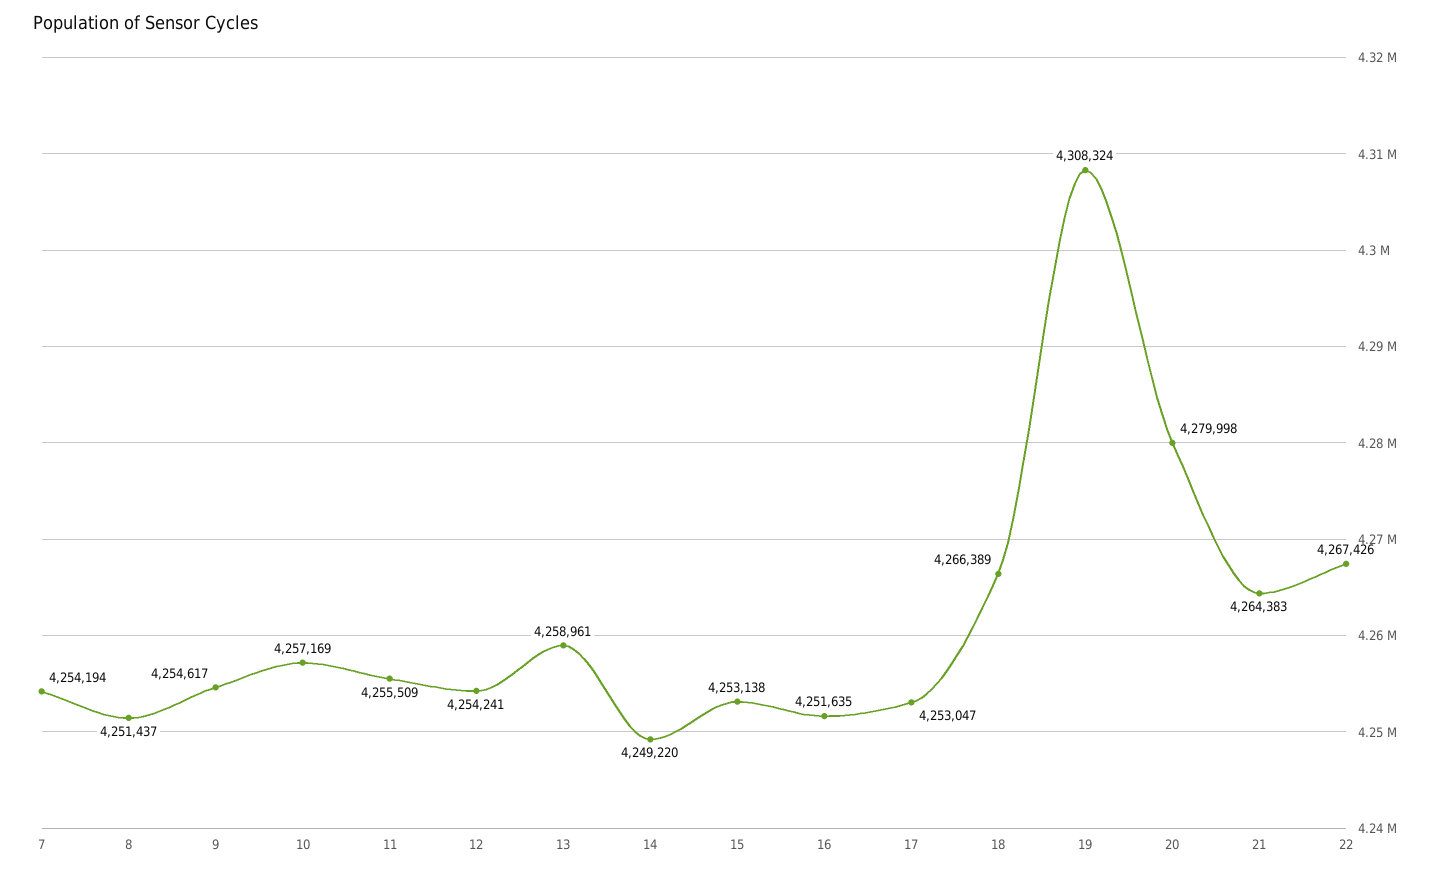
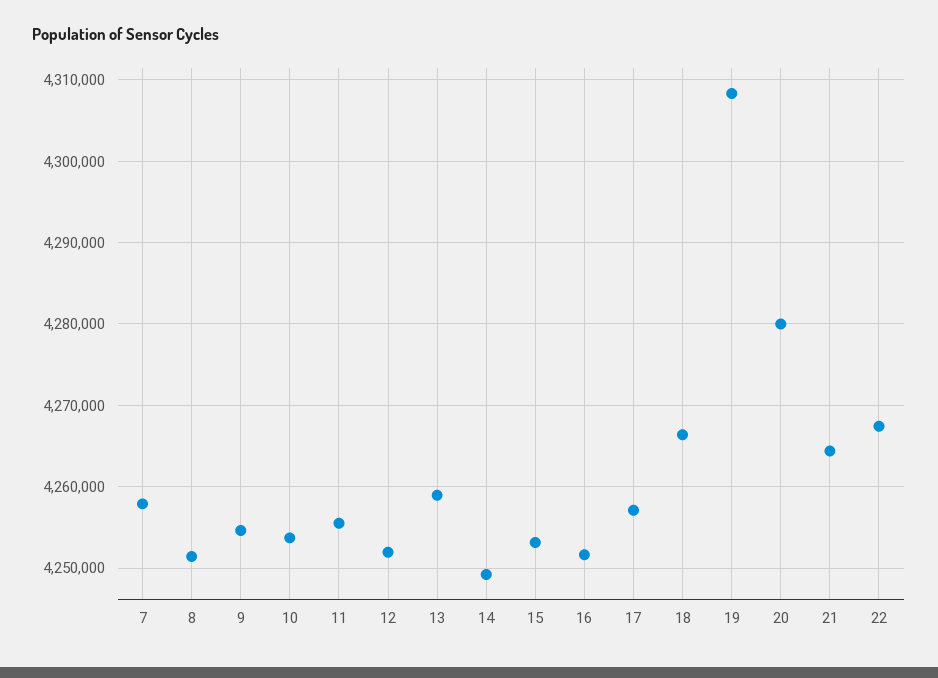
7: 4254194 -> 4258000
10: 4257169 -> 4254000
12: 4254241 -> 4252000
17: 4253047 -> 4257000

